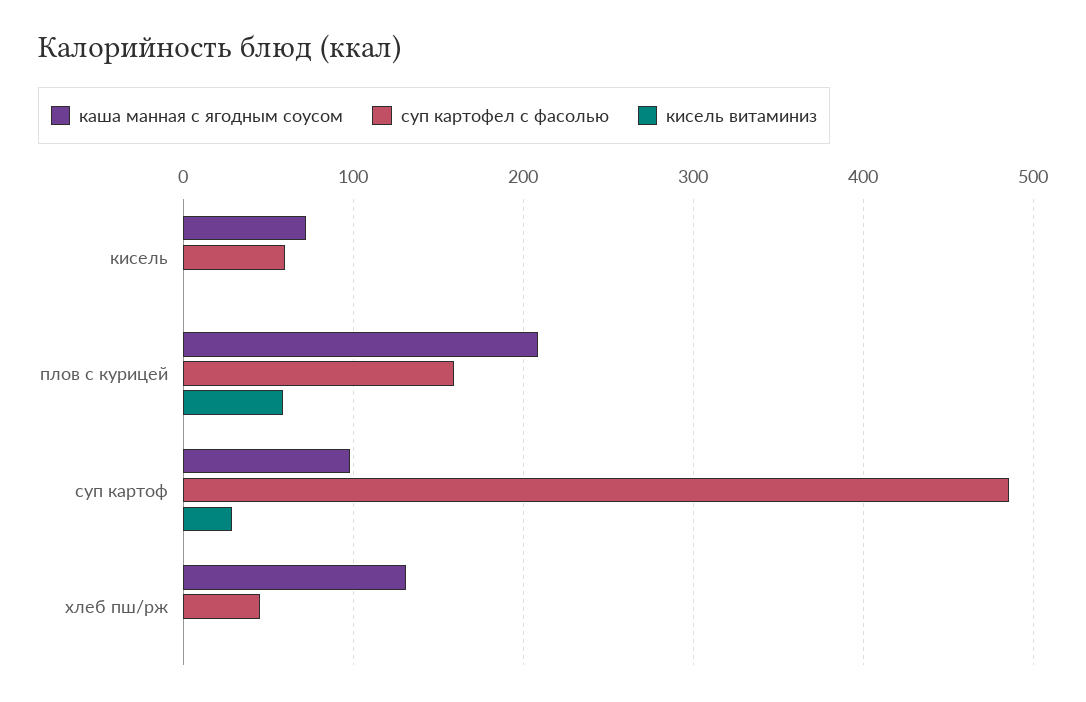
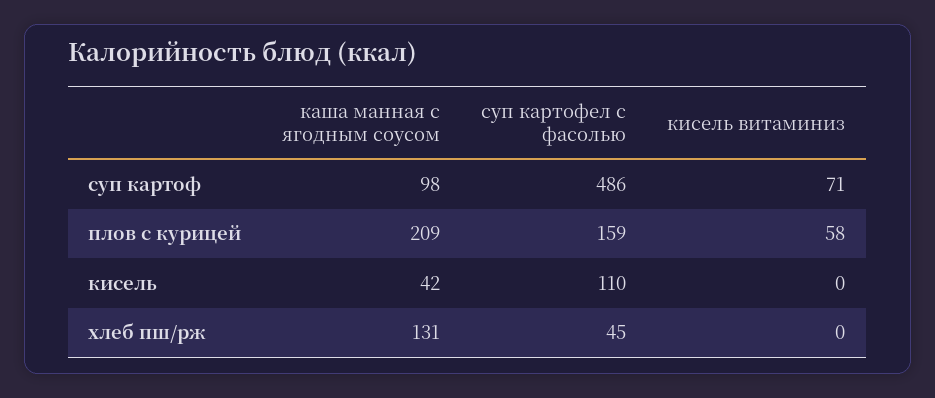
каша манная с ягодным соусом, кисель: 70 -> 42
суп картофел с фасолью, кисель: 60 -> 110
кисель витаминиз, суп картоф: 30 -> 71

